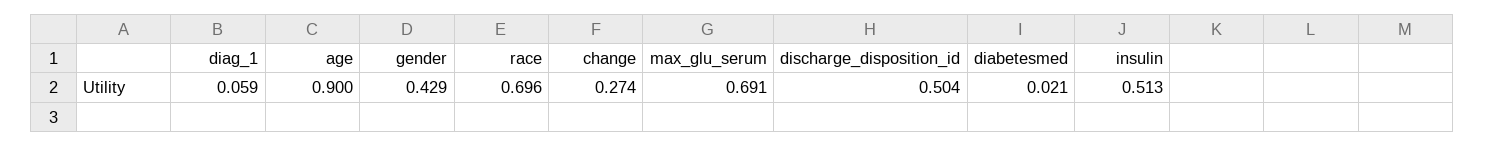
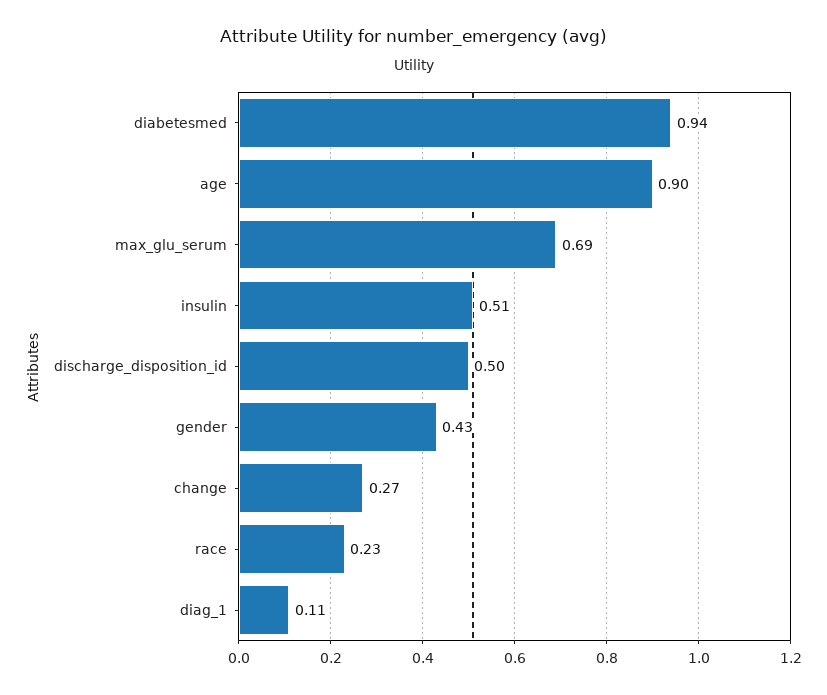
diag_1: 0.059 -> 0.11
race: 0.696 -> 0.23
diabetesmed: 0.021 -> 0.94

